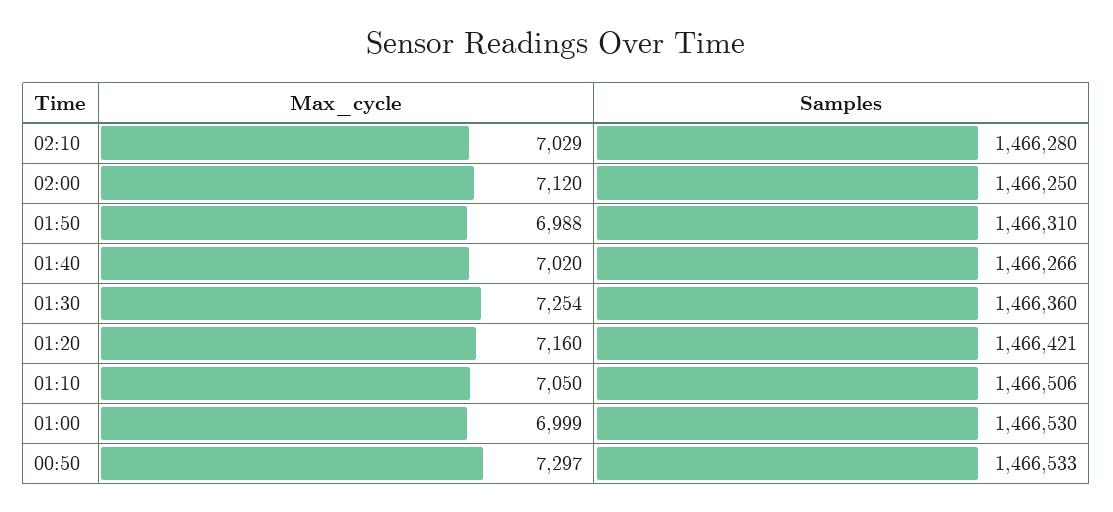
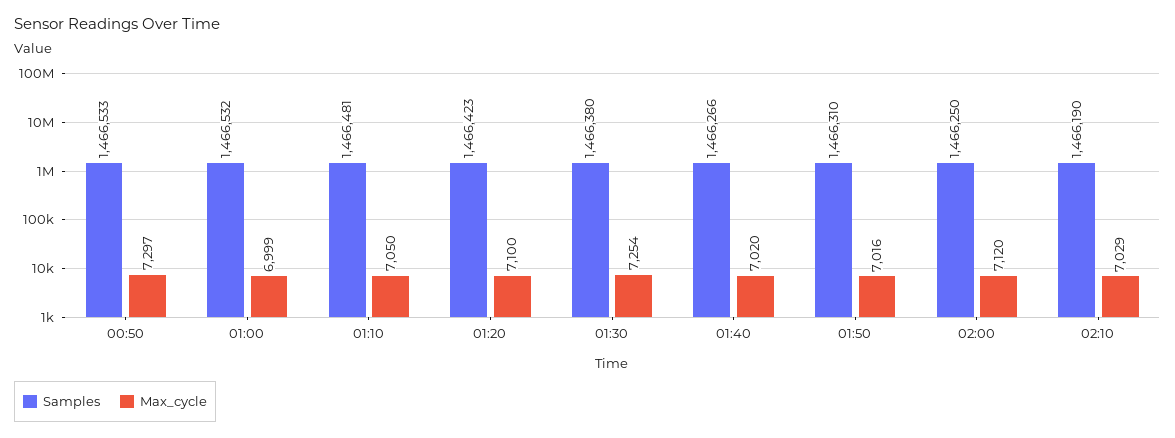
Samples, 02:10: 1466280 -> 1466190
Max_cycle, 01:50: 6988 -> 7016
Samples, 01:30: 1466360 -> 1466380
Max_cycle, 01:20: 7160 -> 7100
Samples, 01:20: 1466421 -> 1466423
Samples, 01:10: 1466506 -> 1466481
Samples, 01:00: 1466530 -> 1466532

